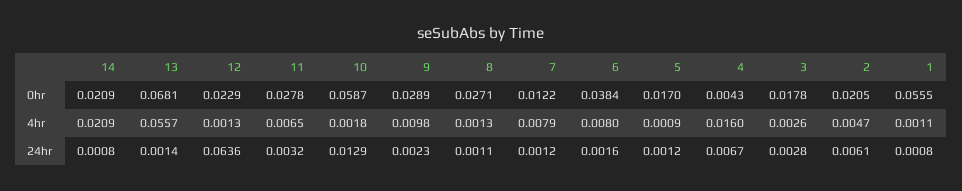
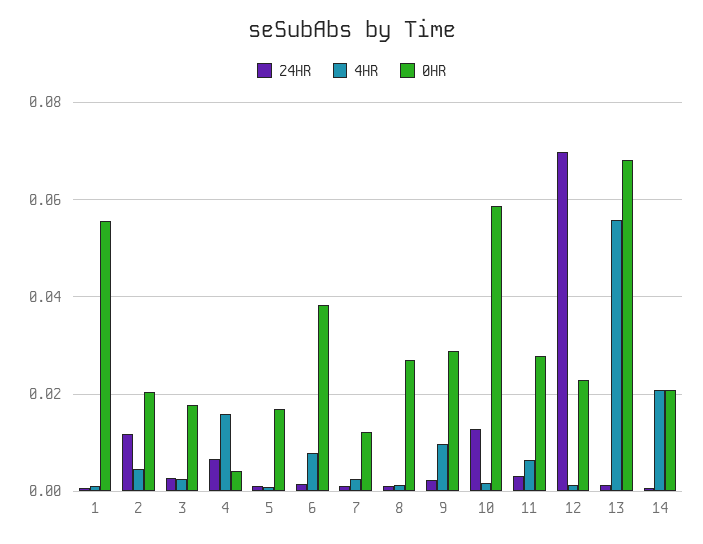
4hr, 7: 0.0079 -> 0.002
24hr, 12: 0.0636 -> 0.07
24hr, 2: 0.0061 -> 0.012

